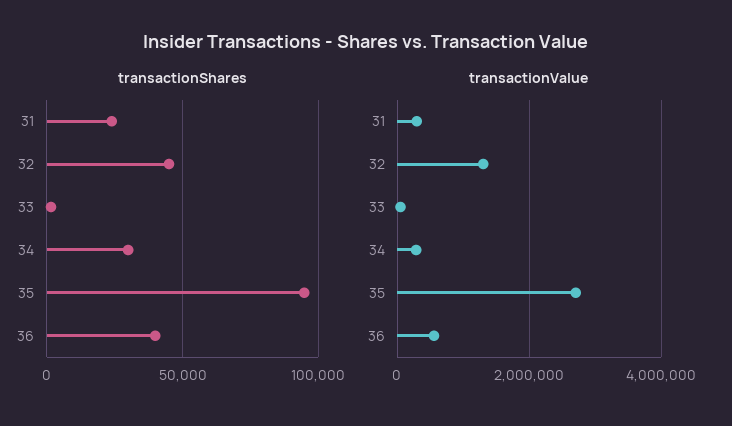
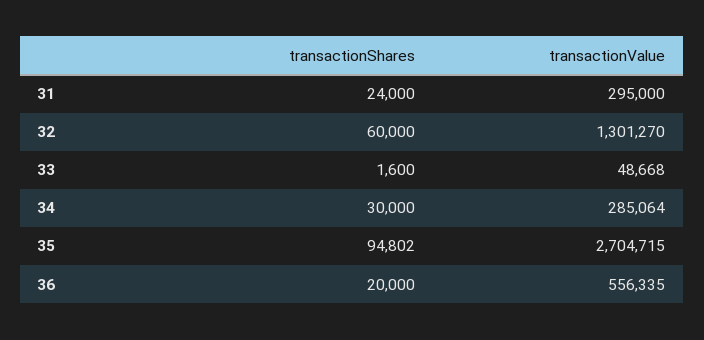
transactionShares, 32: 45000 -> 60000
transactionShares, 36: 40000 -> 20000

